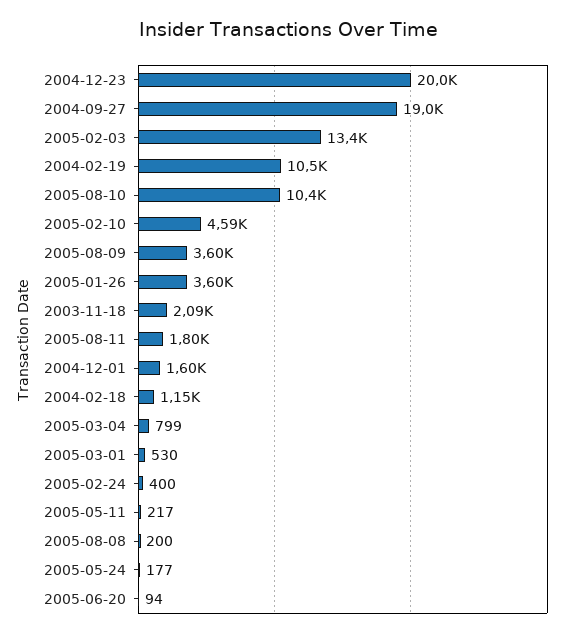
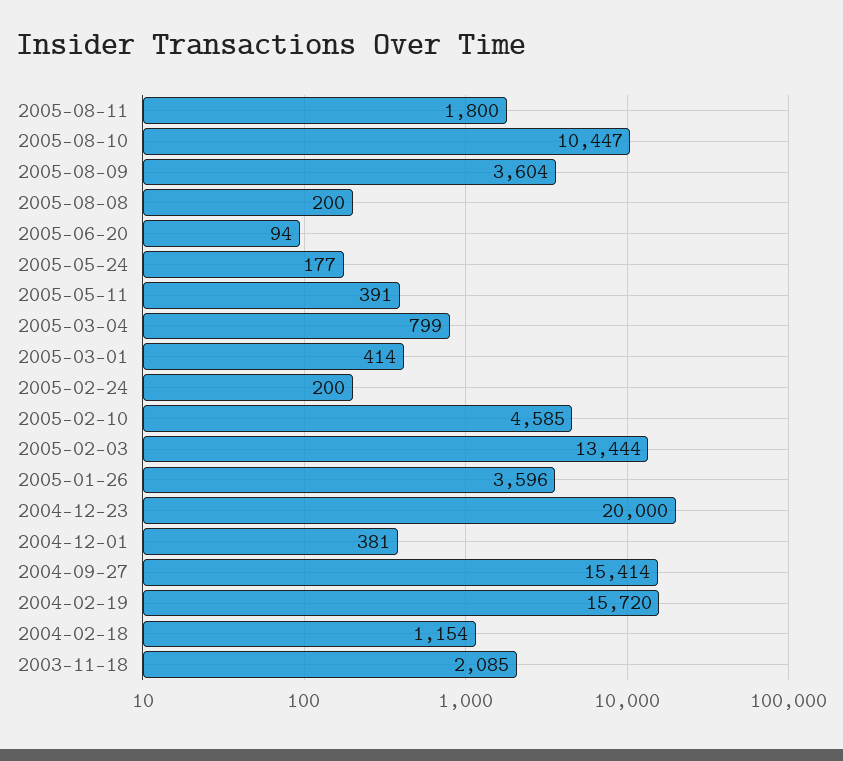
2004-09-27: 19000 -> 15414
2004-02-19: 10500 -> 15720
2004-12-01: 1600 -> 381
2005-03-01: 530 -> 414
2005-02-24: 400 -> 200
2005-05-11: 217 -> 391

